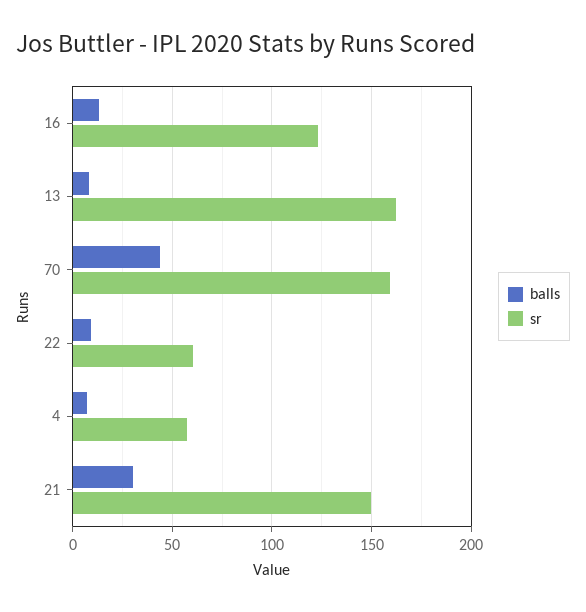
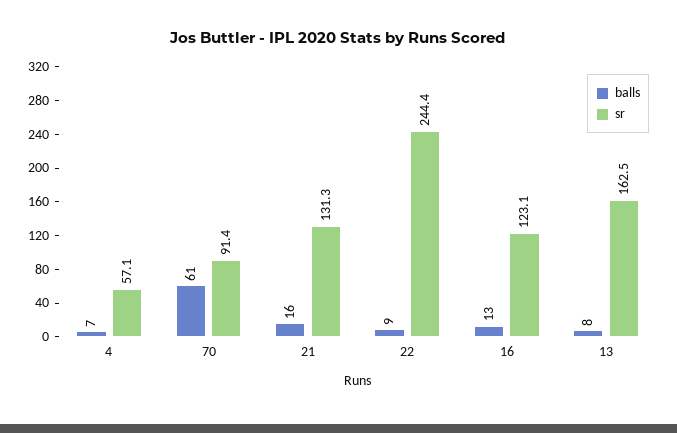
balls, 70: 45 -> 61
sr, 70: 160 -> 91.4
sr, 22: 60 -> 244.4
balls, 21: 30 -> 16
sr, 21: 150 -> 131.3

